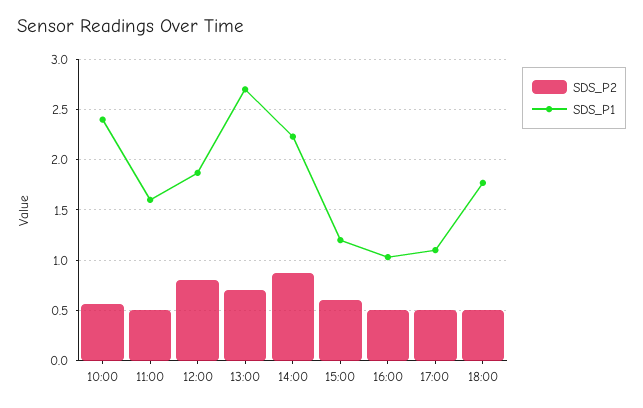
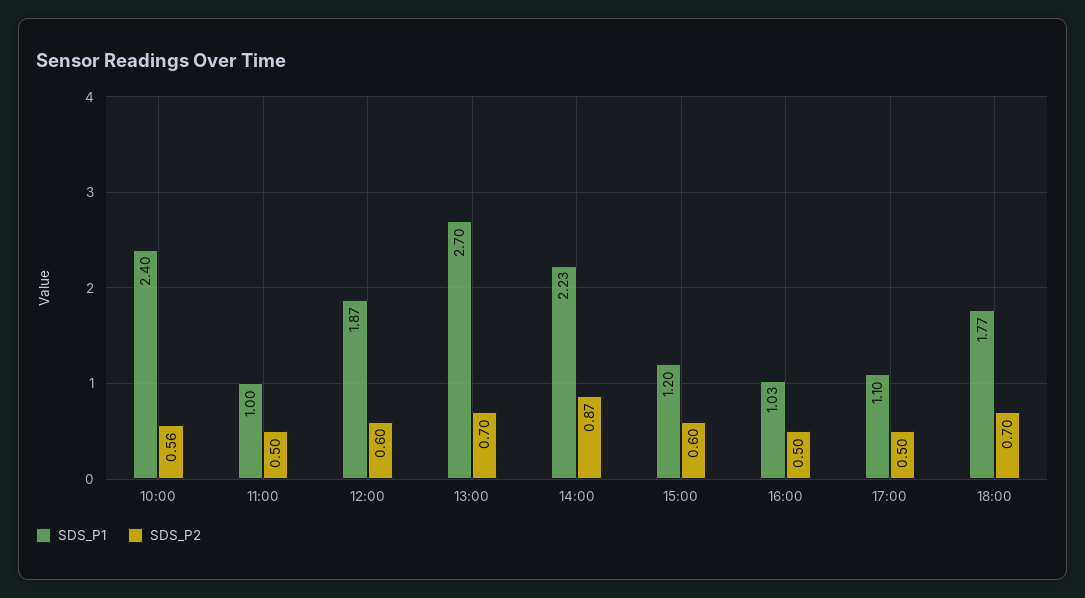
SDS_P1, 11:00: 1.6 -> 1
SDS_P2, 12:00: 0.8 -> 0.6
SDS_P2, 18:00: 0.5 -> 0.7

